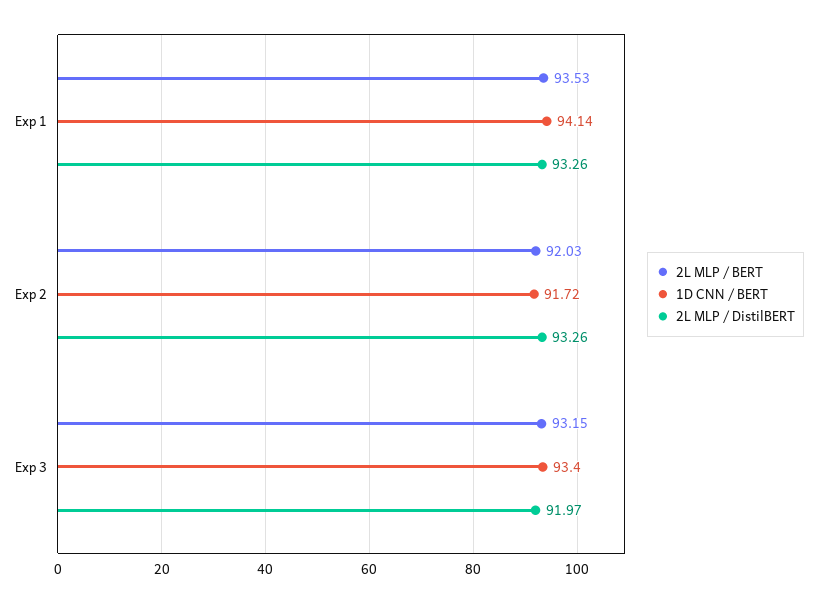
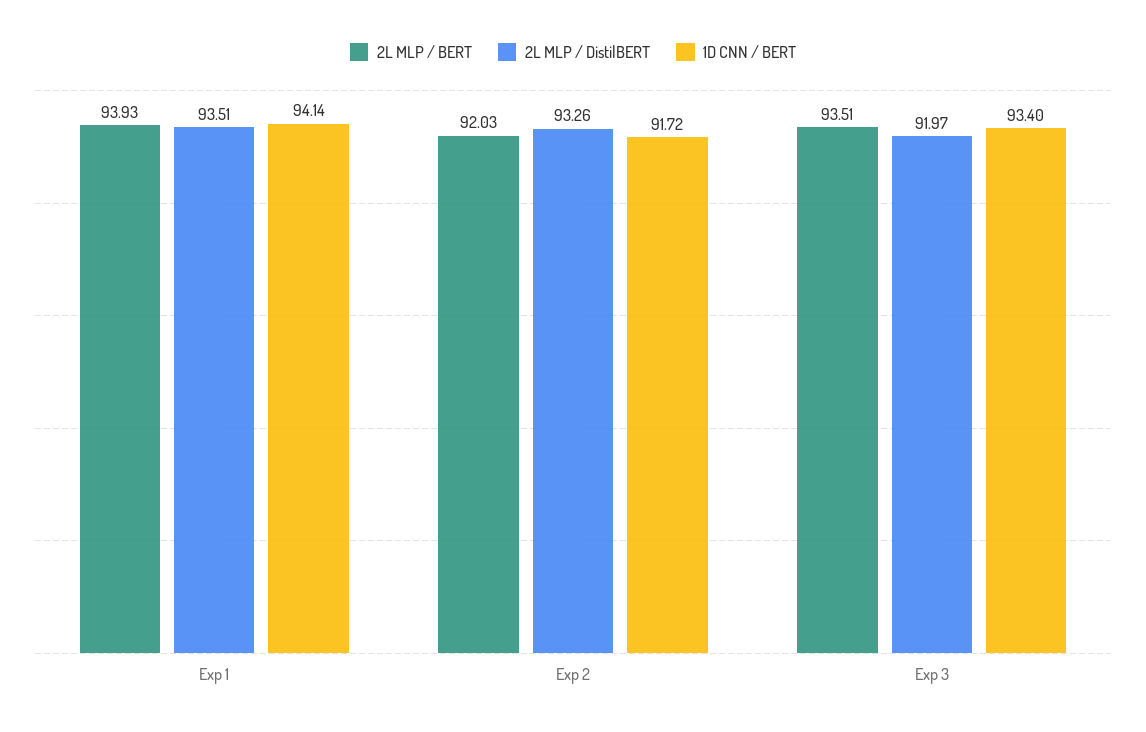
2L MLP / BERT, Exp 1: 93.53 -> 93.93
2L MLP / DistilBERT, Exp 1: 93.26 -> 93.51
2L MLP / BERT, Exp 3: 93.15 -> 93.51

